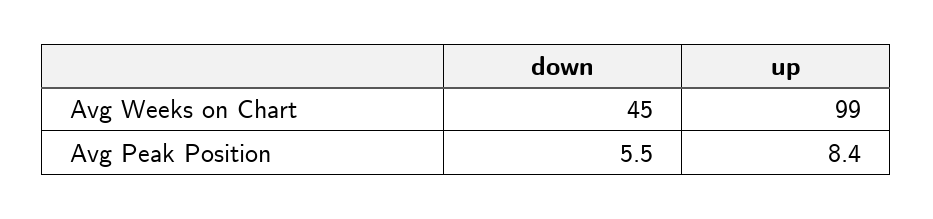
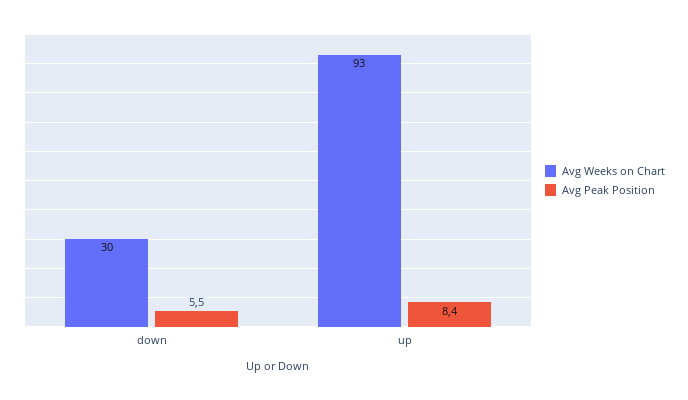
Avg Weeks on Chart, down: 45 -> 30
Avg Weeks on Chart, up: 99 -> 93

